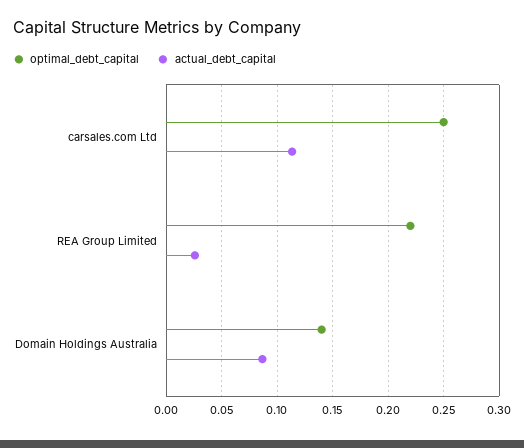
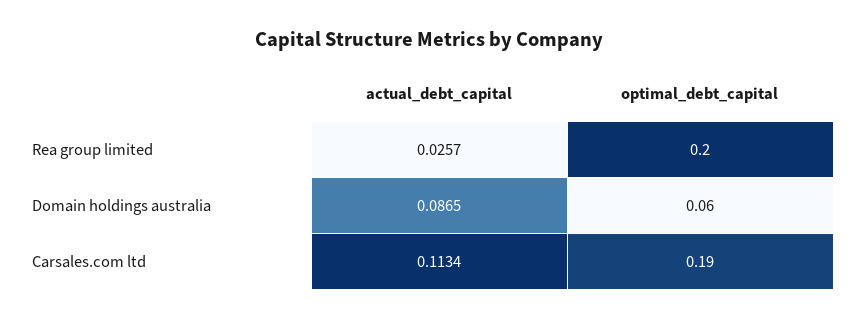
optimal_debt_capital, carsales.com Ltd: 0.25 -> 0.19
optimal_debt_capital, REA Group Limited: 0.22 -> 0.2
optimal_debt_capital, Domain Holdings Australia: 0.14 -> 0.06

